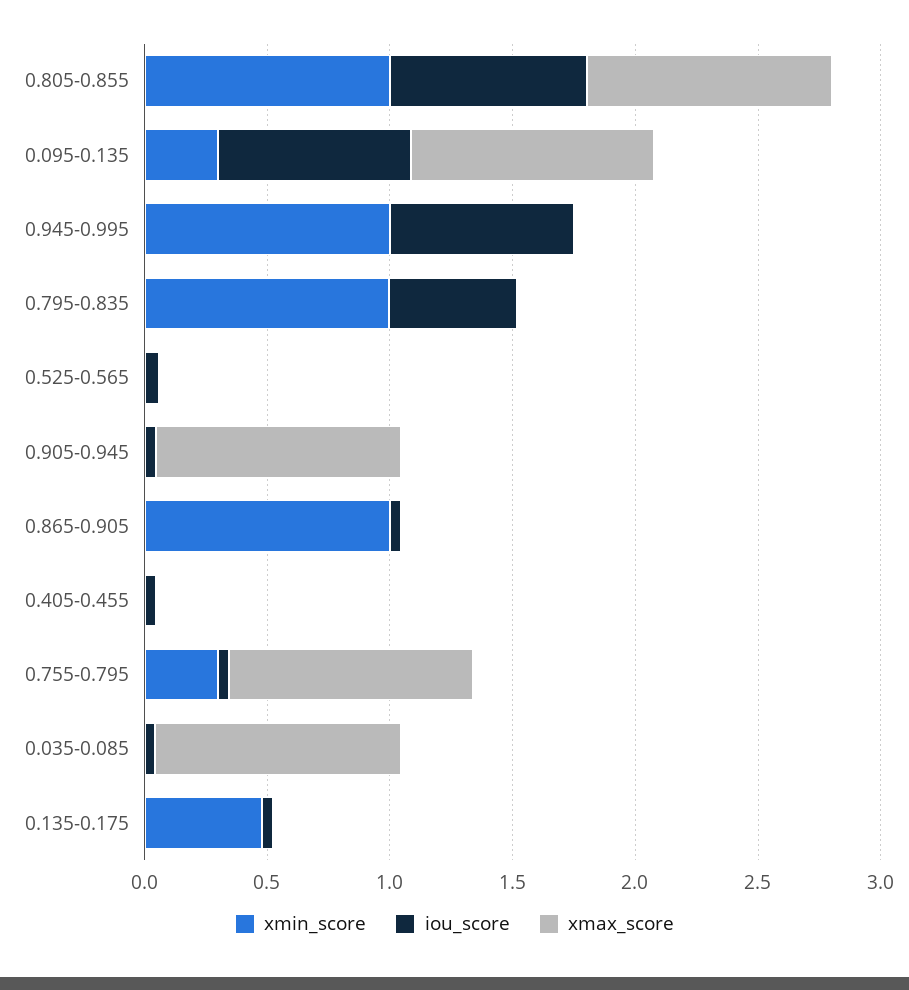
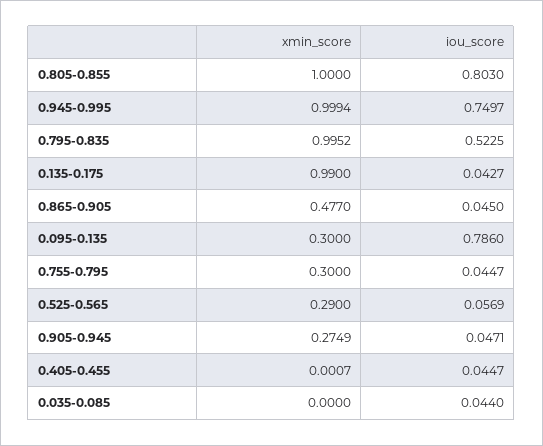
xmax_score, 0.805-0.855: 1 -> none
xmax_score, 0.095-0.135: 1 -> none
xmax_score, 0.945-0.995: 0 -> none
xmax_score, 0.795-0.835: 0 -> none
xmin_score, 0.525-0.565: 0 -> 0.29
xmax_score, 0.525-0.565: 0 -> none
xmin_score, 0.905-0.945: 0 -> 0.2749
xmax_score, 0.905-0.945: 1 -> none
xmin_score, 0.865-0.905: 1 -> 0.477
xmax_score, 0.865-0.905: 0 -> none
xmax_score, 0.405-0.455: 0 -> none
xmax_score, 0.755-0.795: 1 -> none
xmax_score, 0.035-0.085: 1 -> none
xmin_score, 0.135-0.175: 0.5 -> 0.99
xmax_score, 0.135-0.175: 0 -> none

